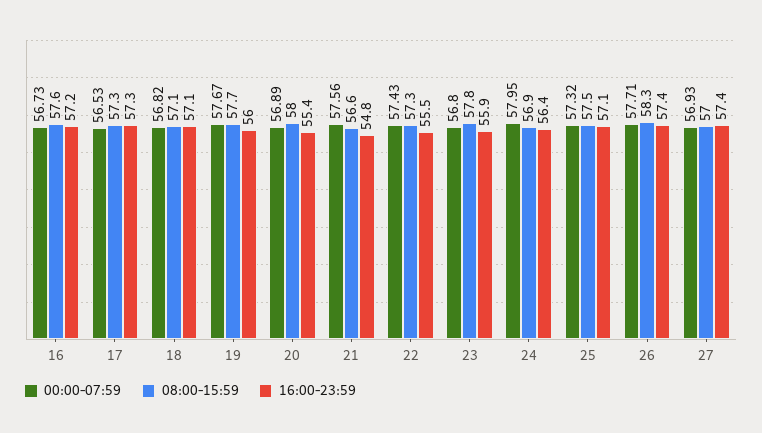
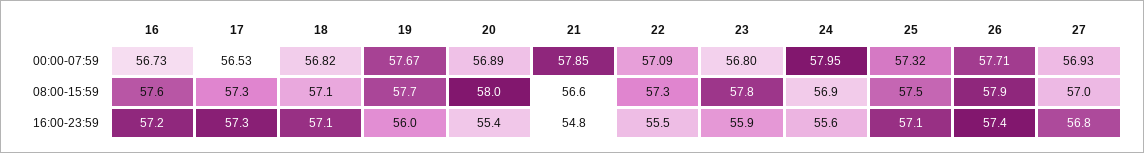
00:00-07:59, 21: 57.56 -> 57.85
00:00-07:59, 22: 57.43 -> 57.09
16:00-23:59, 24: 56.4 -> 55.6
08:00-15:59, 26: 58.3 -> 57.9
16:00-23:59, 27: 57.4 -> 56.8

